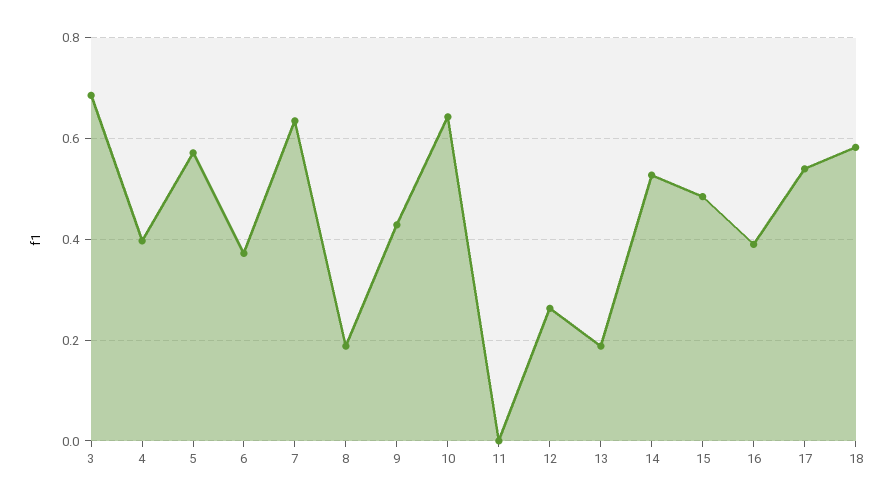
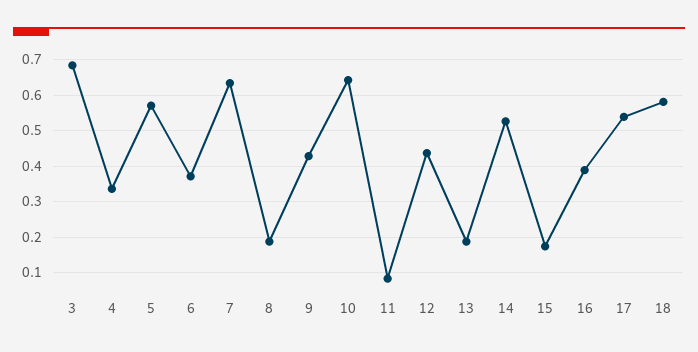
4: 0.4 -> 0.34
11: 0 -> 0.08
12: 0.26 -> 0.44
15: 0.48 -> 0.18

